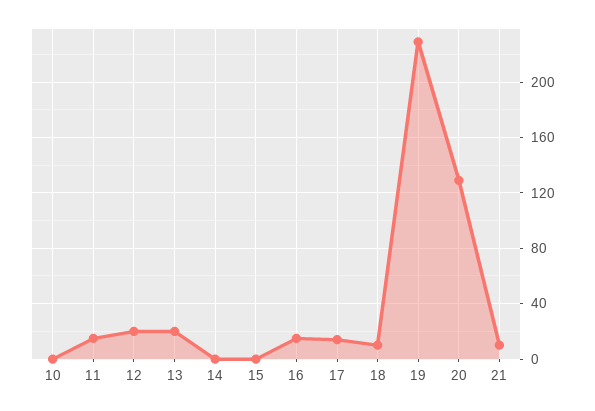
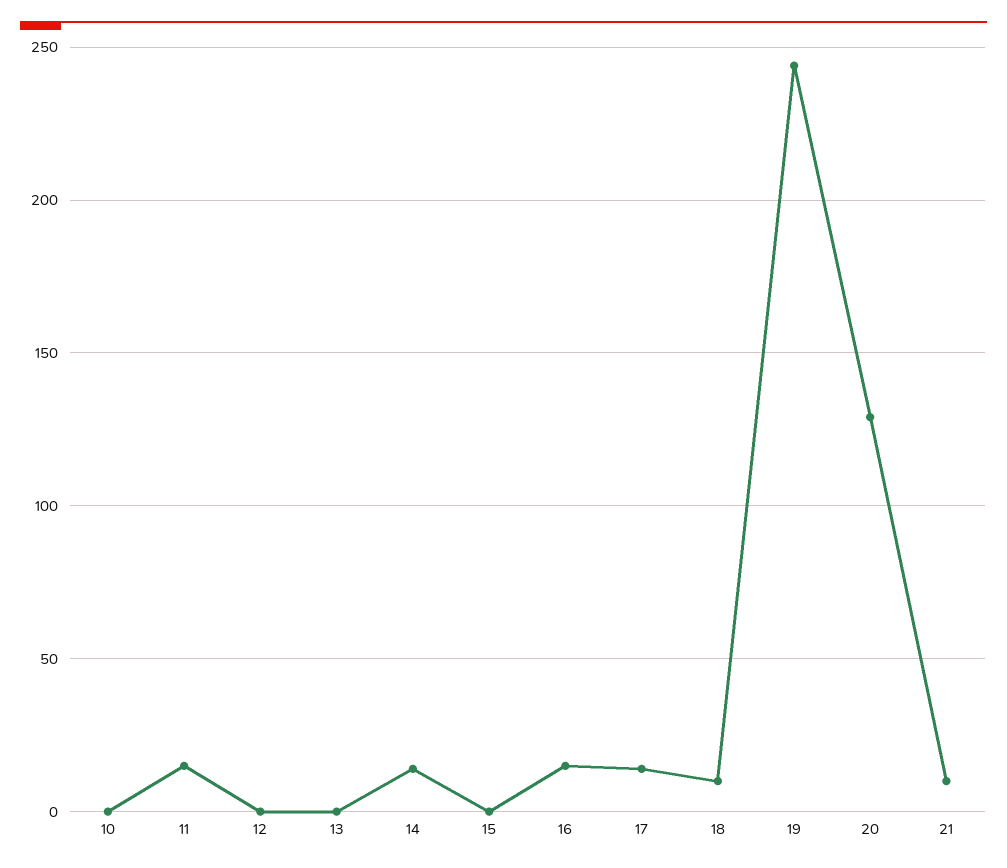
12: 20 -> 0
13: 20 -> 0
14: 0 -> 15
19: 230 -> 245

